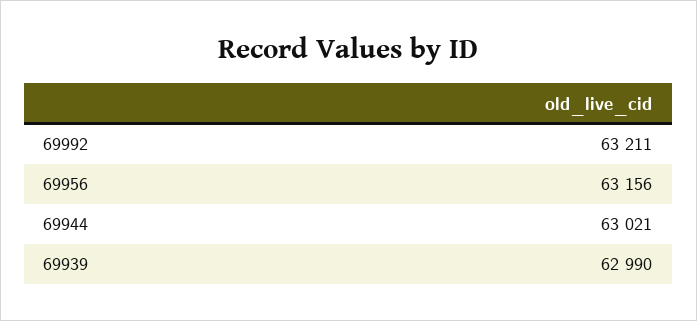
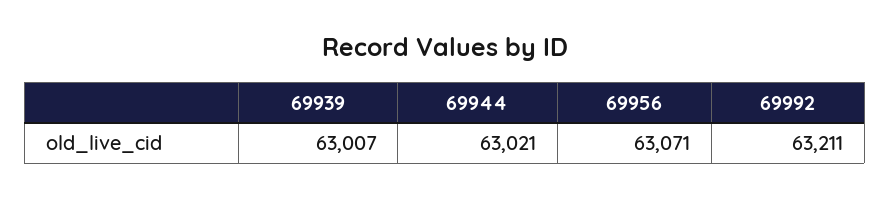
69956: 63156 -> 63071
69939: 62990 -> 63007

